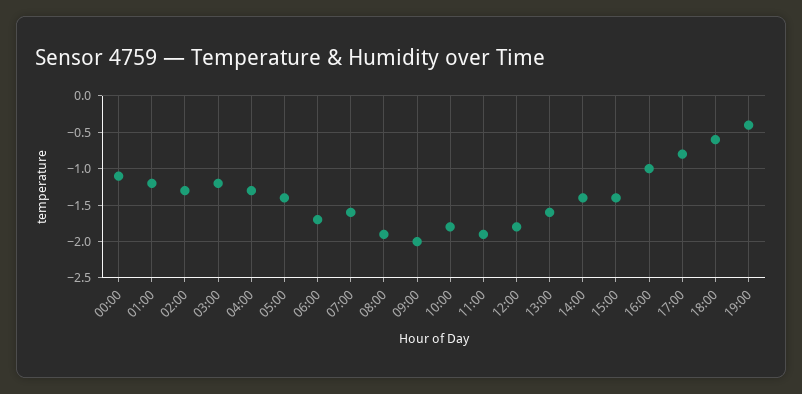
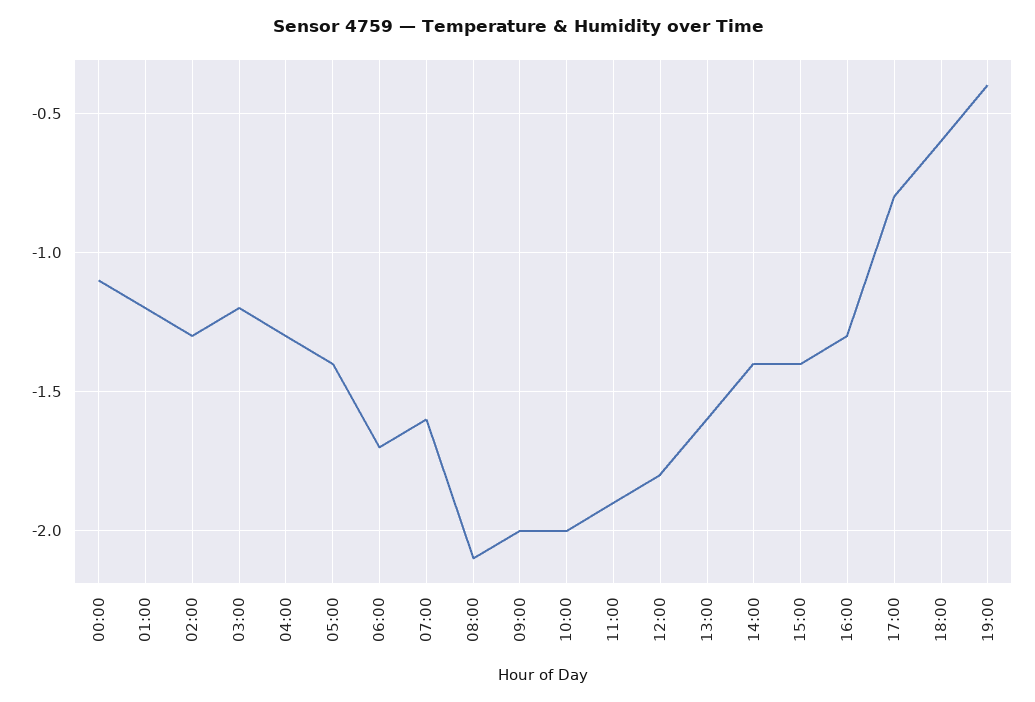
08:00: -1.9 -> -2.1
10:00: -1.8 -> -2
16:00: -1 -> -1.3

